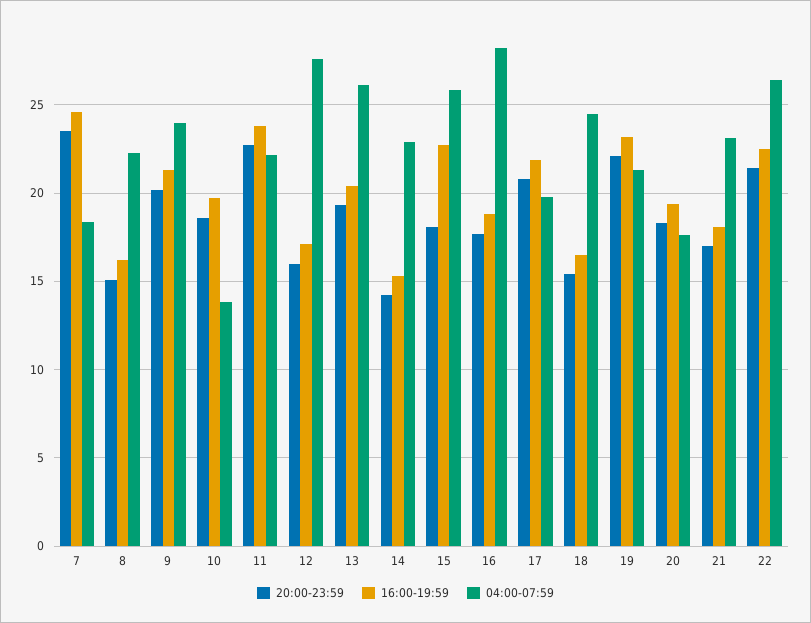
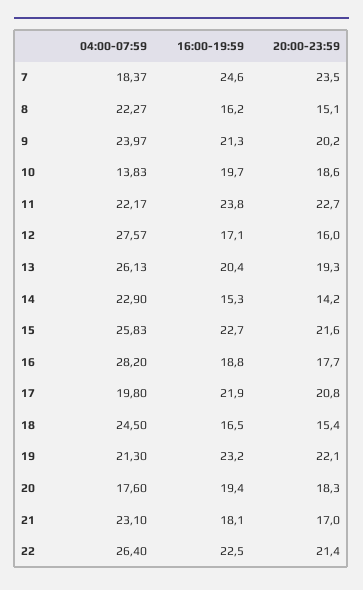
20:00-23:59, 15: 18 -> 21.6

